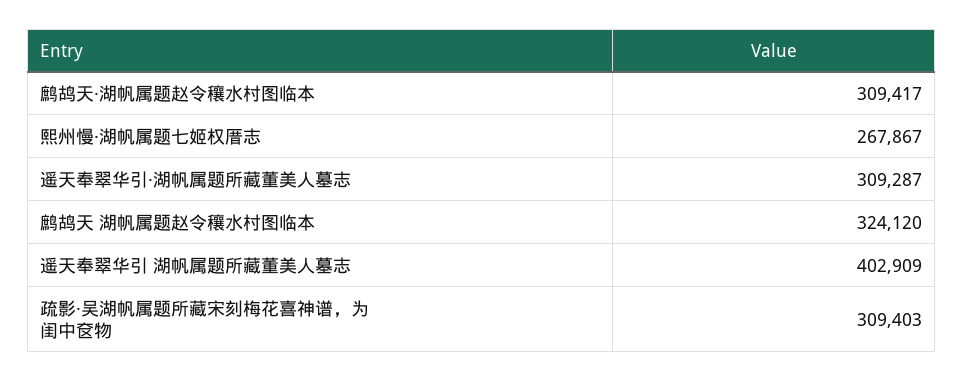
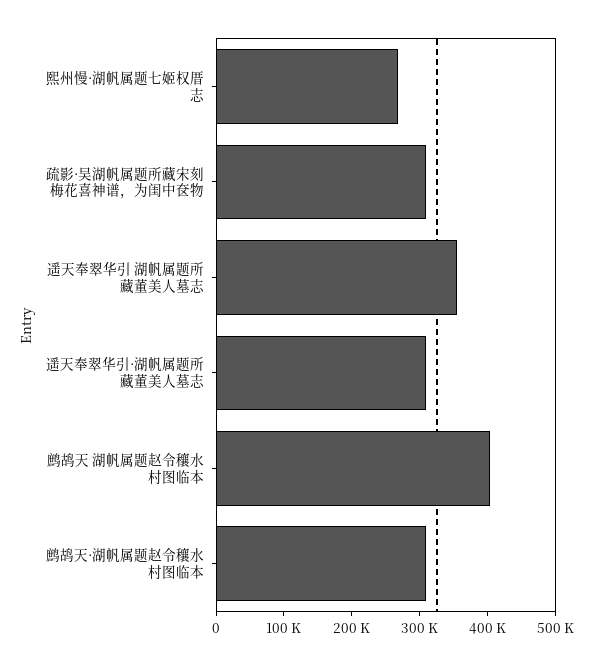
鹧鸪天 湖帆属题赵令穰水村图临本: 324120 -> 400000
遥天奉翠华引 湖帆属题所藏董美人墓志: 402909 -> 360000

